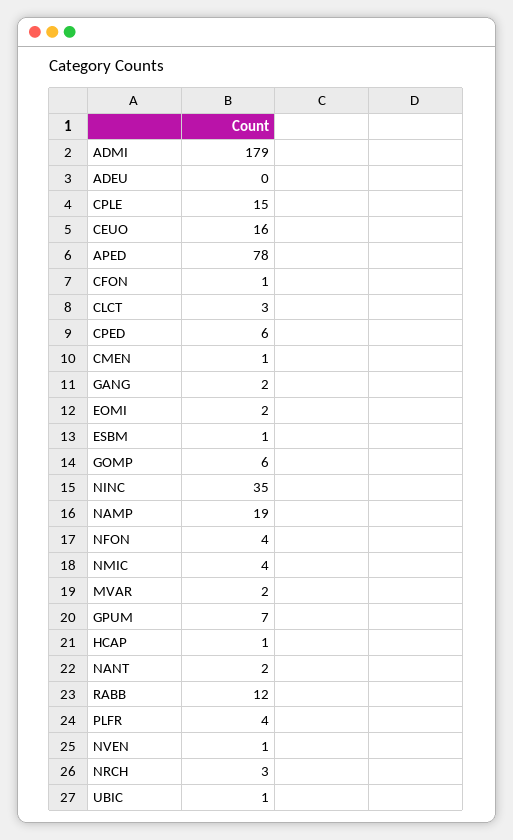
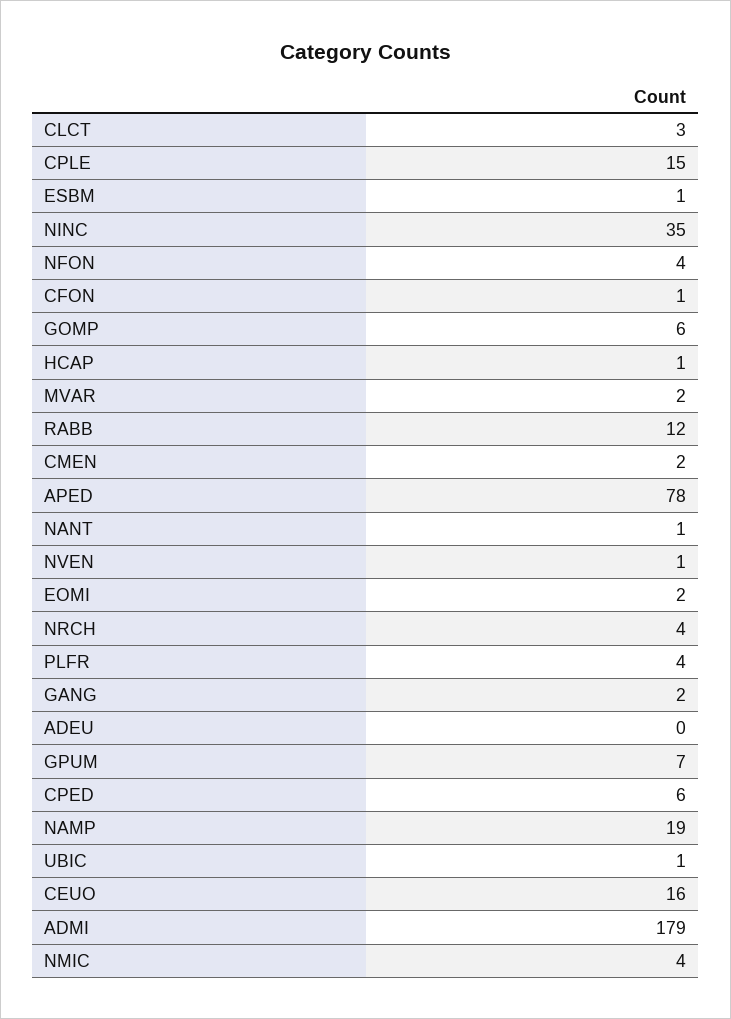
CMEN: 1 -> 2
NANT: 2 -> 1
NRCH: 3 -> 4

